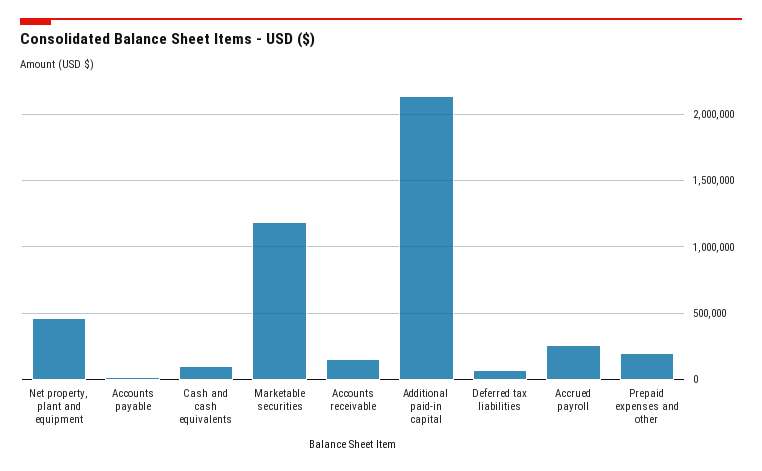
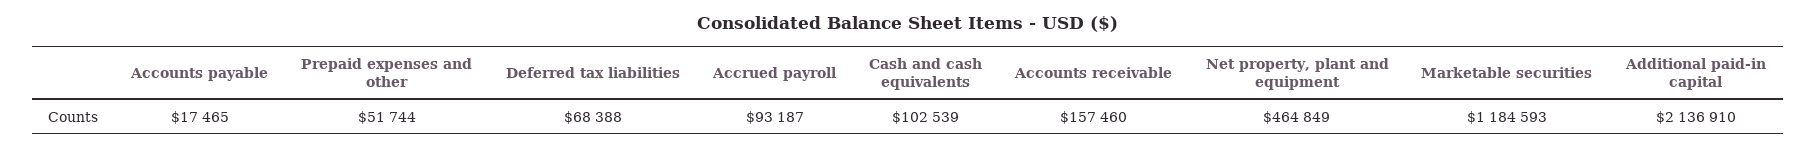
Accrued payroll: 250000 -> 93187
Prepaid expenses and other: 200000 -> 51744

